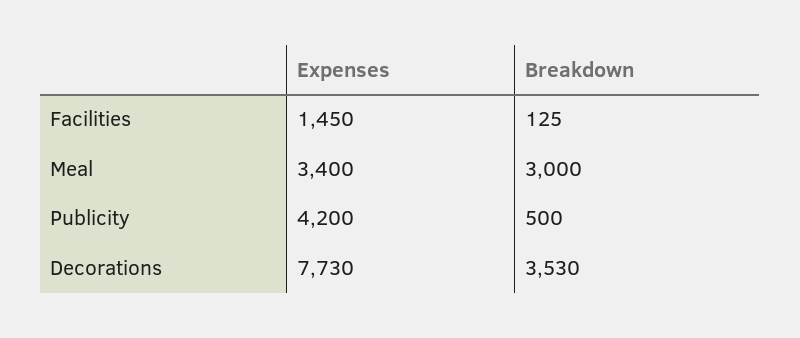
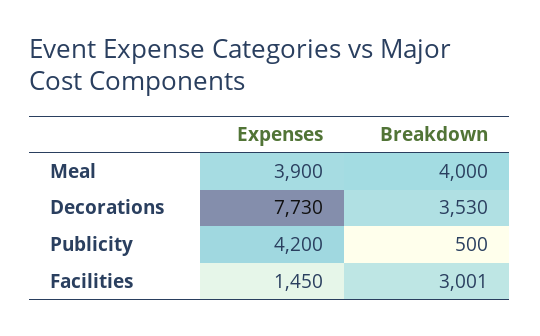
Breakdown, Facilities: 125 -> 3001
Expenses, Meal: 3400 -> 3900
Breakdown, Meal: 3000 -> 4000

